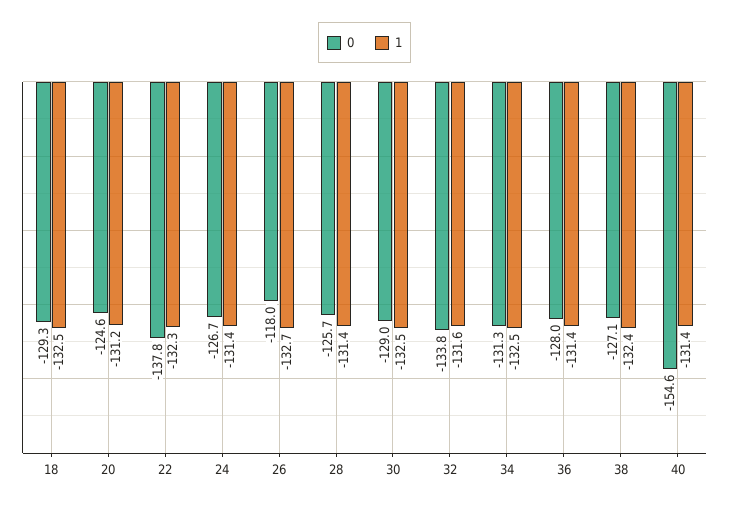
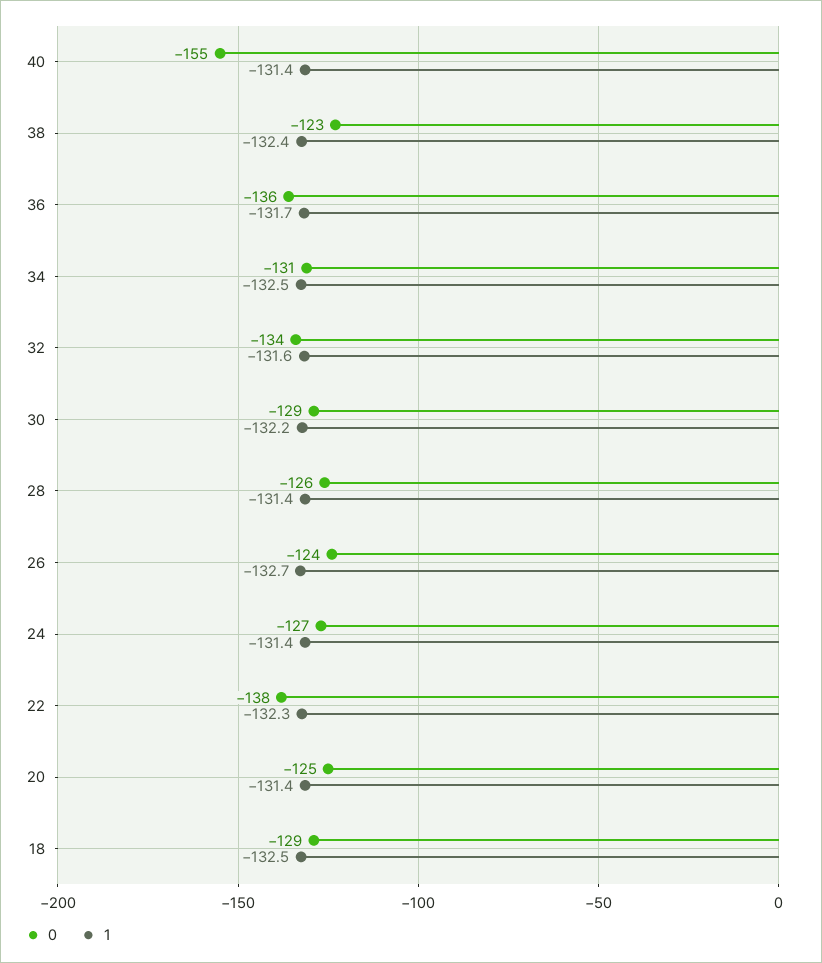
1, 20: -131.2 -> -131.4
0, 26: -118 -> -124
1, 30: -132.5 -> -132.2
0, 36: -128 -> -136
1, 36: -131.4 -> -131.7
0, 38: -127.1 -> -123

